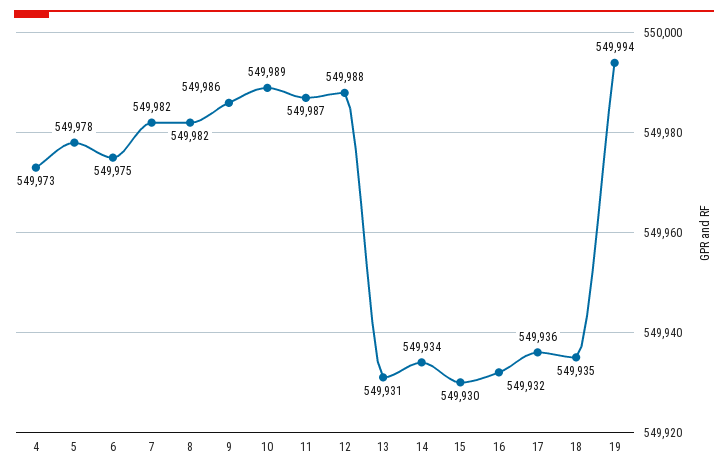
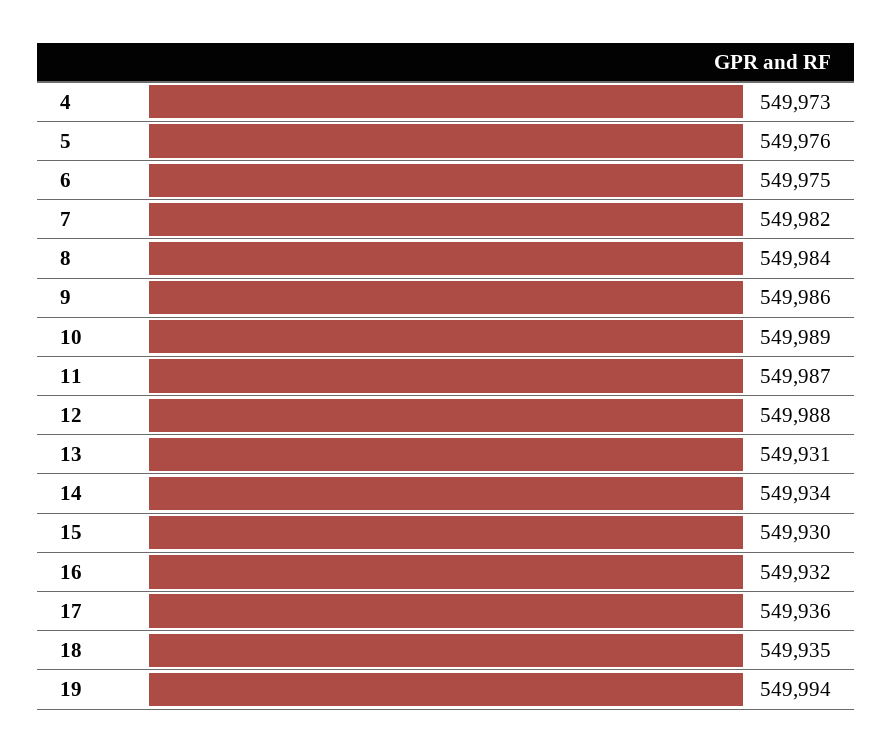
5: 549978 -> 549976
8: 549982 -> 549984

